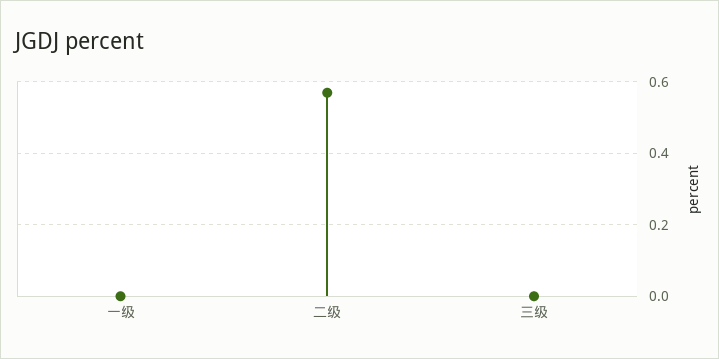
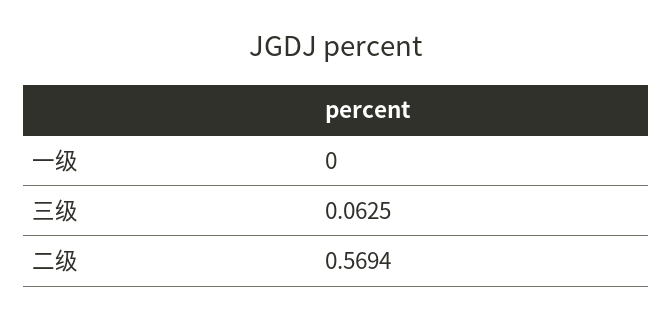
三级: 0 -> 0.0625

